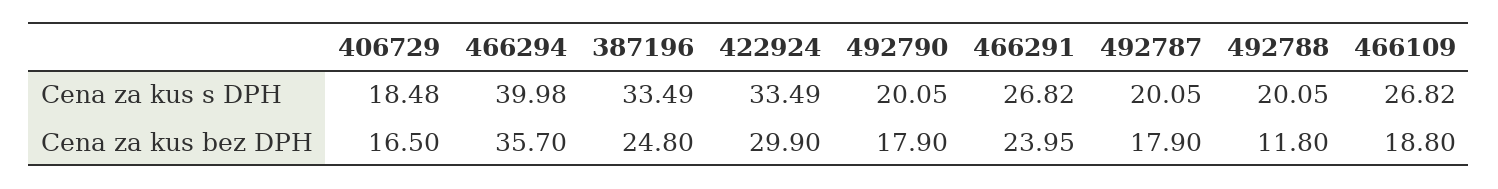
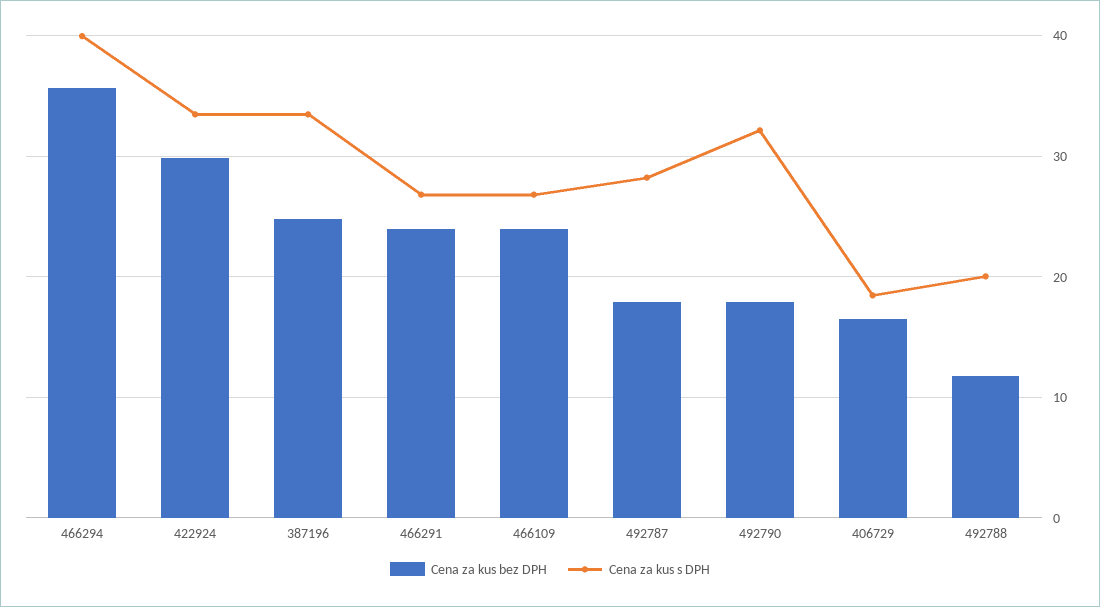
Cena za kus s DPH, 492790: 20.05 -> 32
Cena za kus s DPH, 492787: 20.05 -> 28
Cena za kus bez DPH, 466109: 18.8 -> 24

